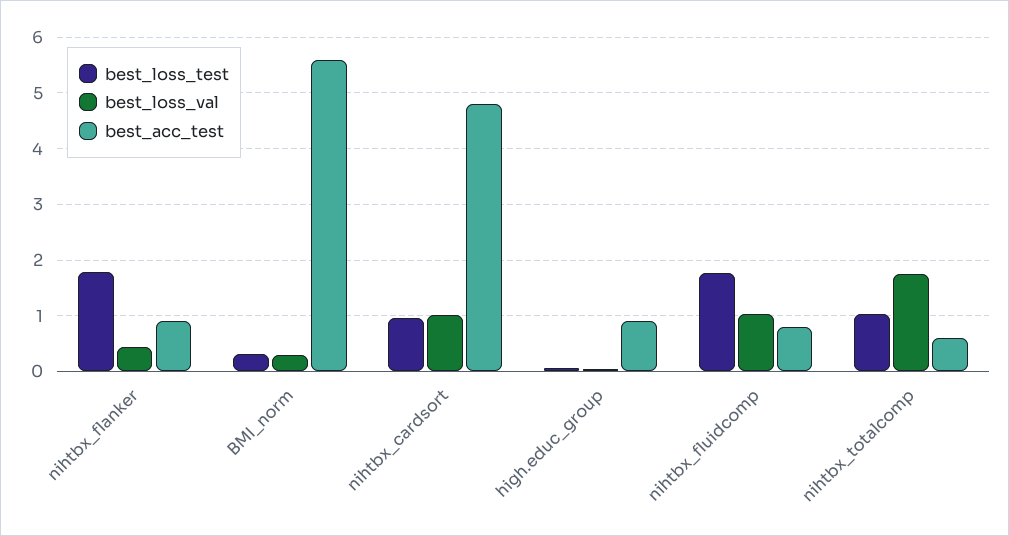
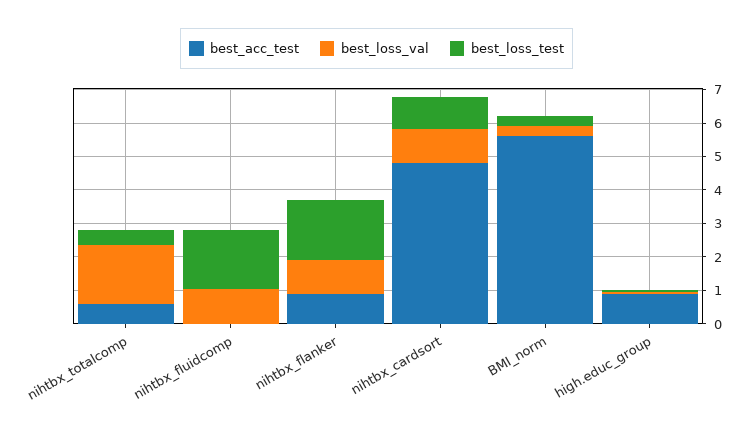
best_loss_val, nihtbx_flanker: 0.4 -> 1
best_acc_test, nihtbx_fluidcomp: 0.8 -> 0
best_loss_test, nihtbx_totalcomp: 1 -> 0.5

